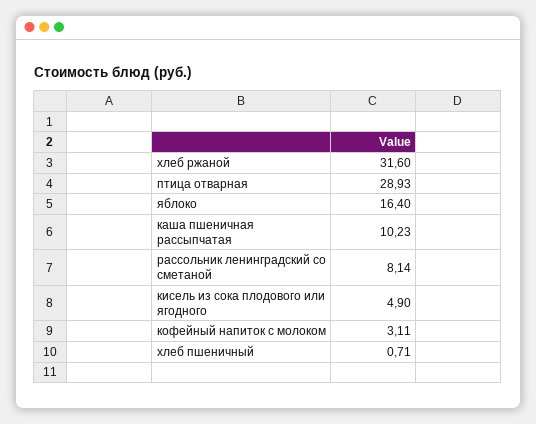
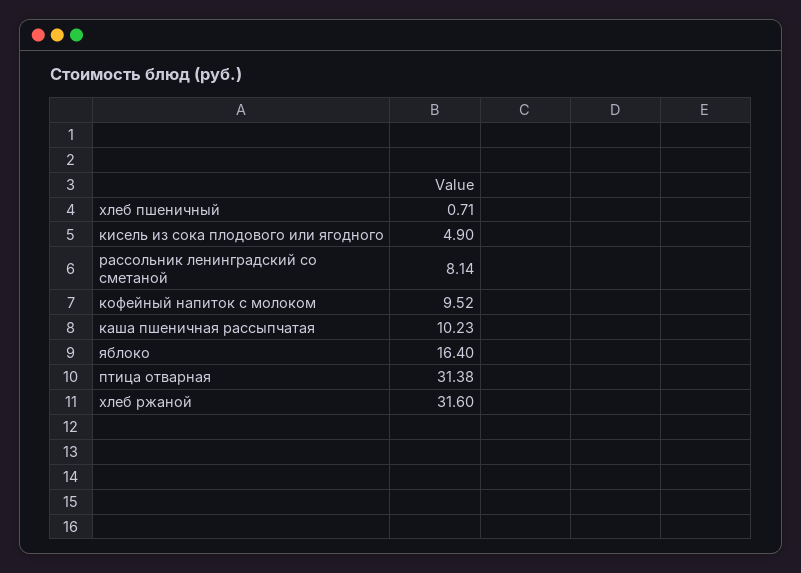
птица отварная: 28.93 -> 31.38
кофейный напиток с молоком: 3.11 -> 9.52

